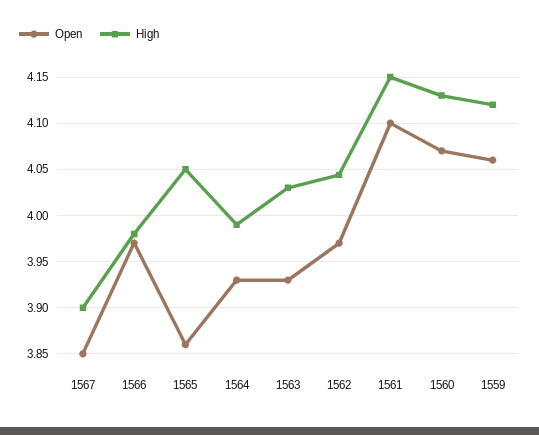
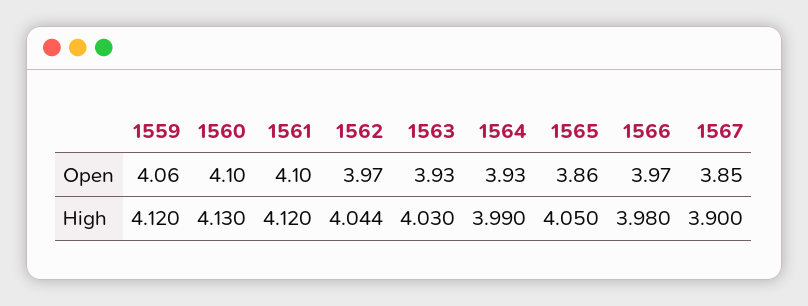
High, 1561: 4.15 -> 4.12
Open, 1560: 4.07 -> 4.1

